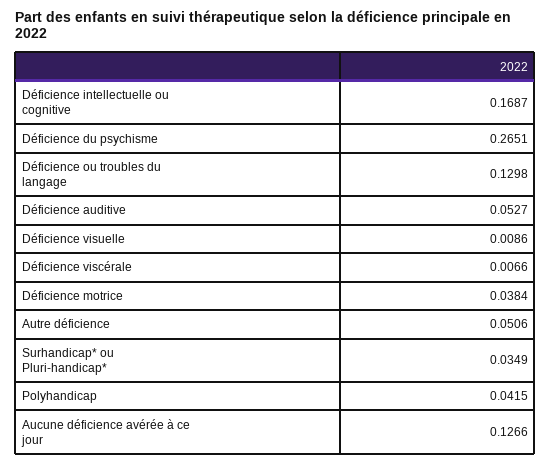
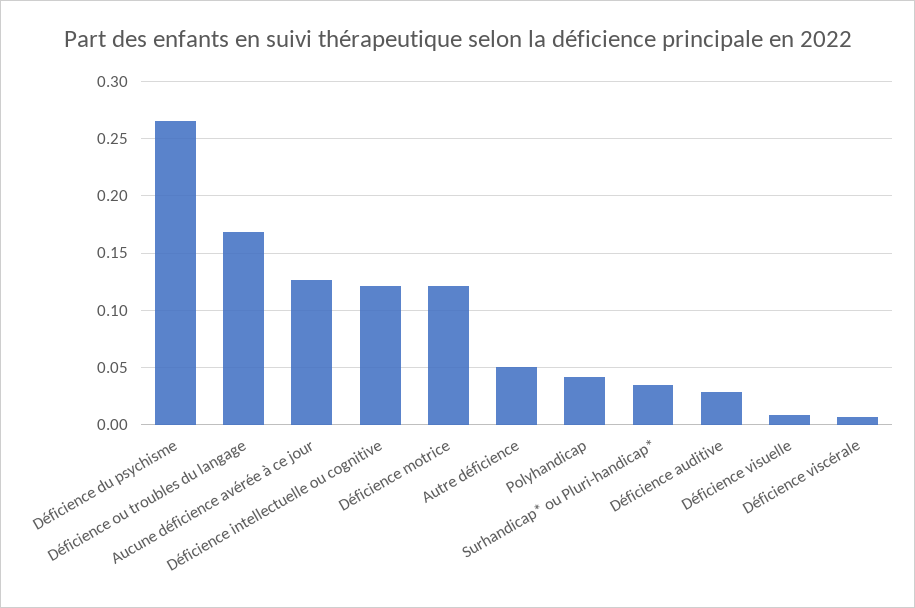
Déficience intellectuelle ou cognitive: 0.1687 -> 0.12
Déficience ou troubles du langage: 0.1298 -> 0.17
Déficience auditive: 0.0527 -> 0.03
Déficience motrice: 0.0384 -> 0.12

